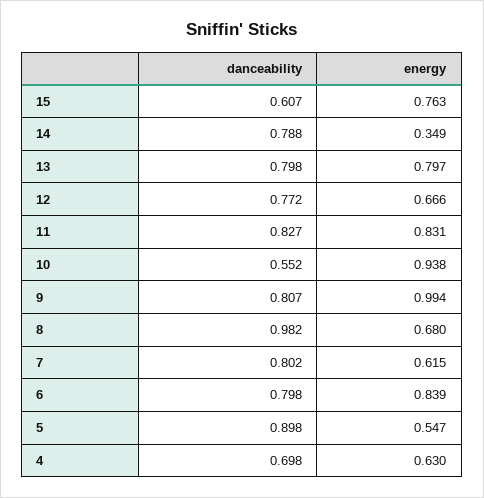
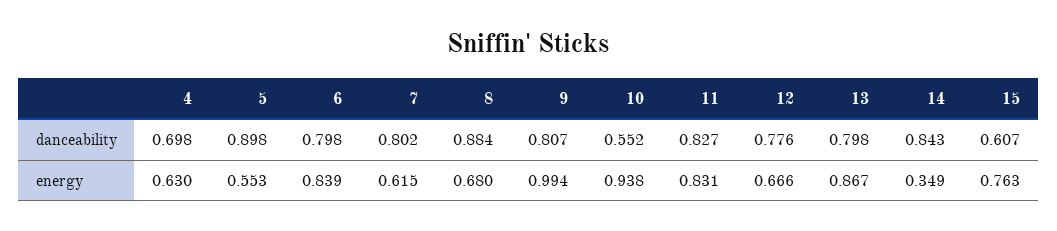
danceability, 14: 0.788 -> 0.843
energy, 13: 0.797 -> 0.867
danceability, 12: 0.772 -> 0.776
danceability, 8: 0.982 -> 0.884
energy, 5: 0.547 -> 0.553

